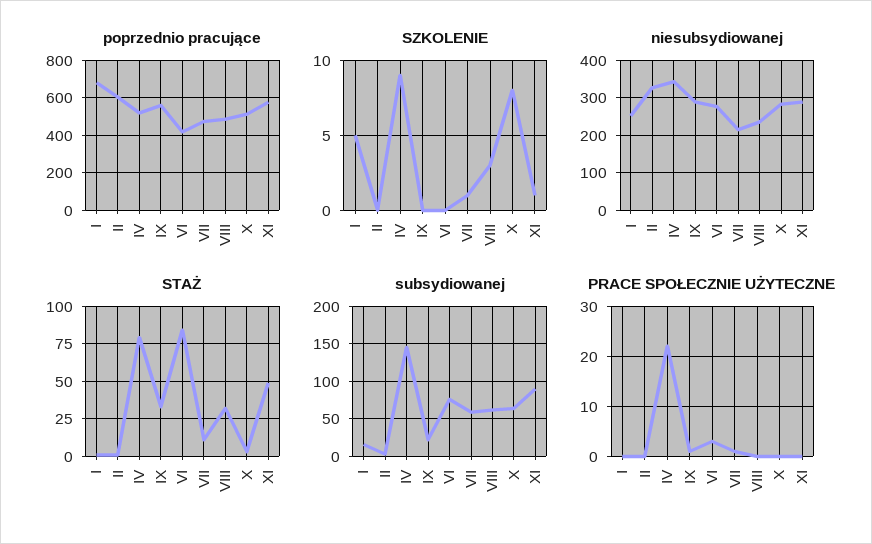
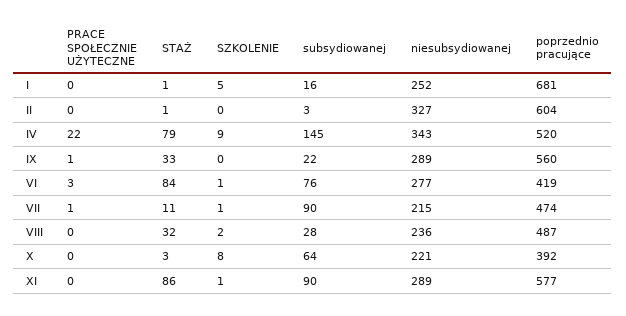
poprzednio pracujące, X: 500 -> 392
SZKOLENIE, VI: 0 -> 1
SZKOLENIE, VIII: 3 -> 2
niesubsydiowanej, X: 280 -> 221
STAŻ, XI: 50 -> 86
subsydiowanej, VII: 60 -> 90
subsydiowanej, VIII: 60 -> 28

